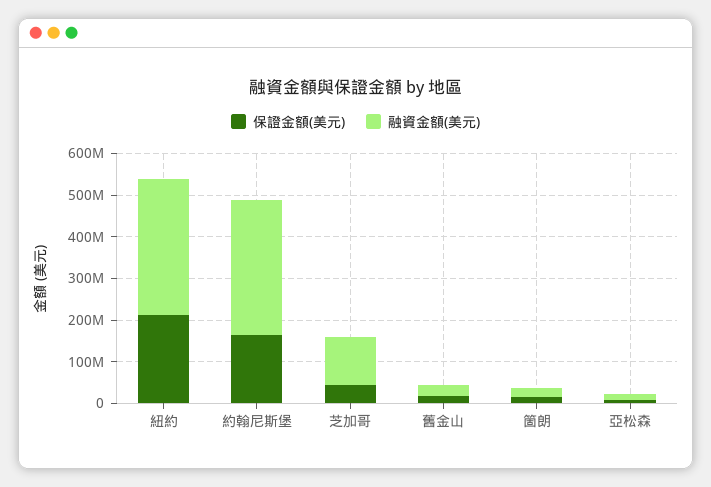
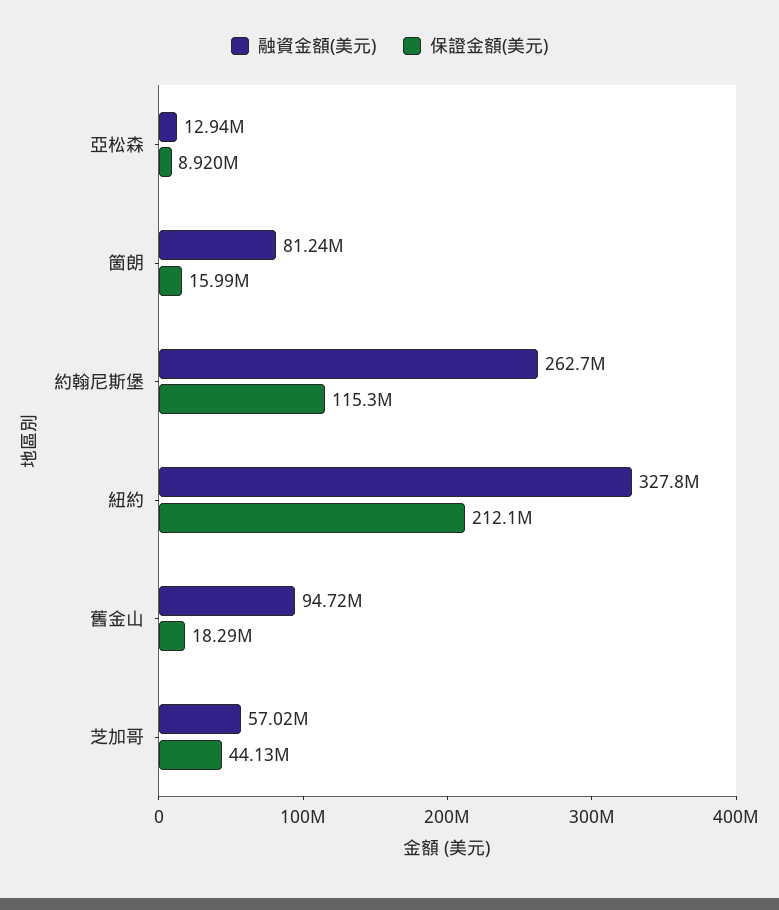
保證金額(美元), 約翰尼斯堡: 160000000 -> 115300000
融資金額(美元), 約翰尼斯堡: 320000000 -> 262700000
融資金額(美元), 芝加哥: 120000000 -> 57020000
融資金額(美元), 舊金山: 20000000 -> 94720000
融資金額(美元), 箇朗: 20000000 -> 81240000

